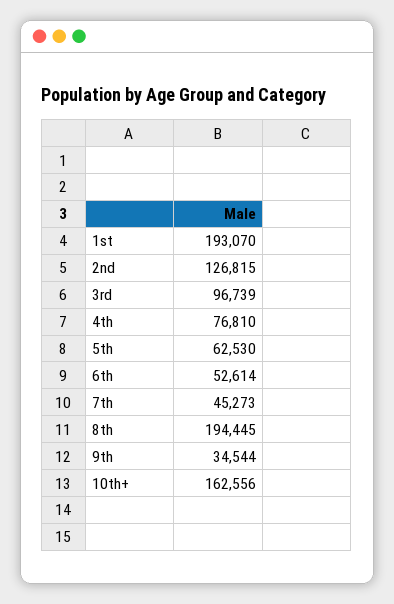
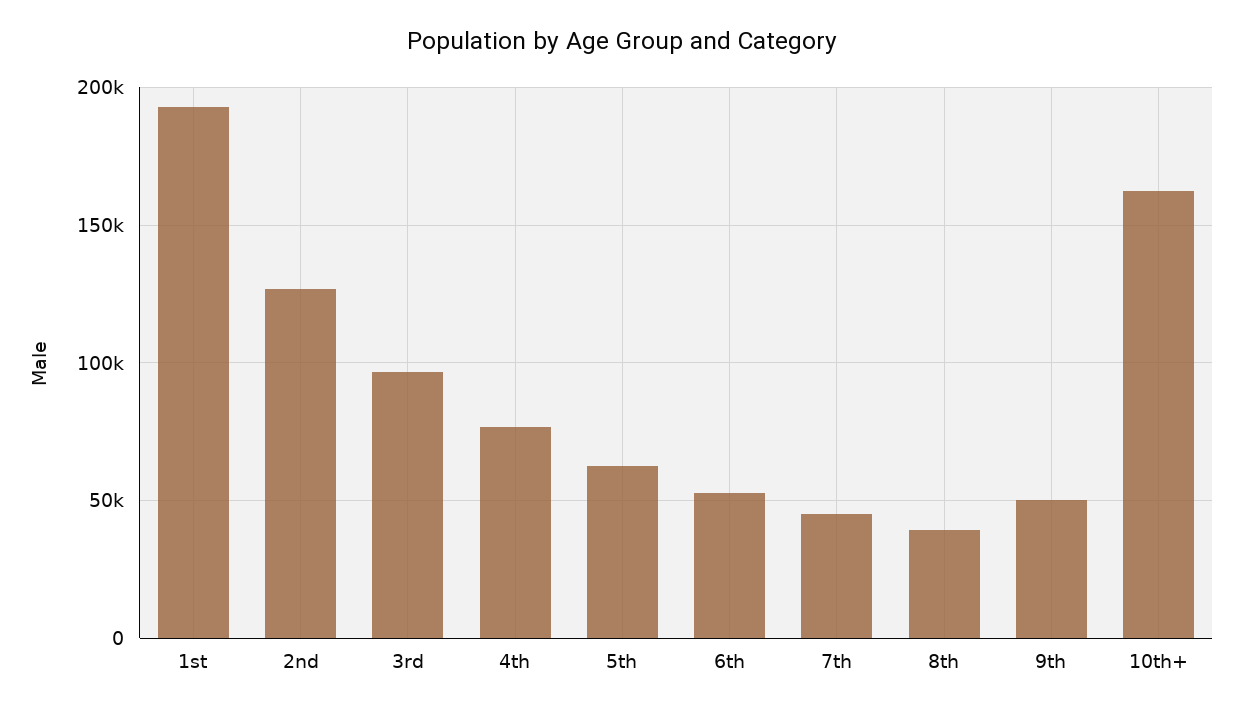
8th: 194445 -> 40000
9th: 34544 -> 50000

